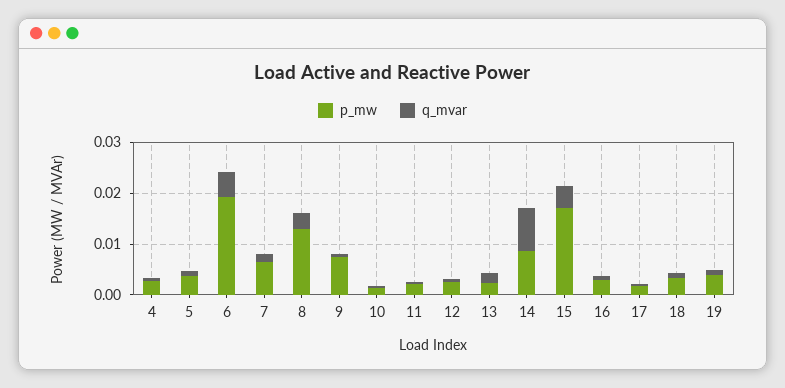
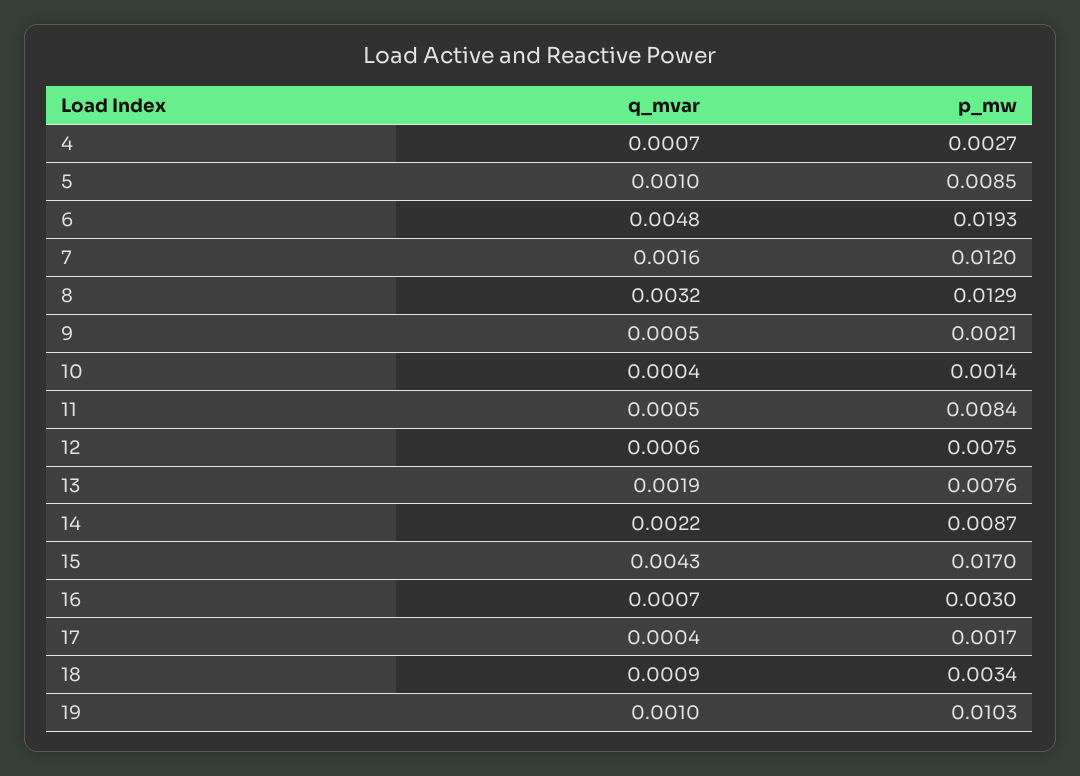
p_mw, 5: 0.004 -> 0.0085
p_mw, 7: 0.006 -> 0.012
p_mw, 9: 0.008 -> 0.0021
p_mw, 11: 0.002 -> 0.0084
p_mw, 12: 0.002 -> 0.0075
p_mw, 13: 0.002 -> 0.0076
q_mvar, 14: 0.008 -> 0.0022
p_mw, 19: 0.004 -> 0.0103

